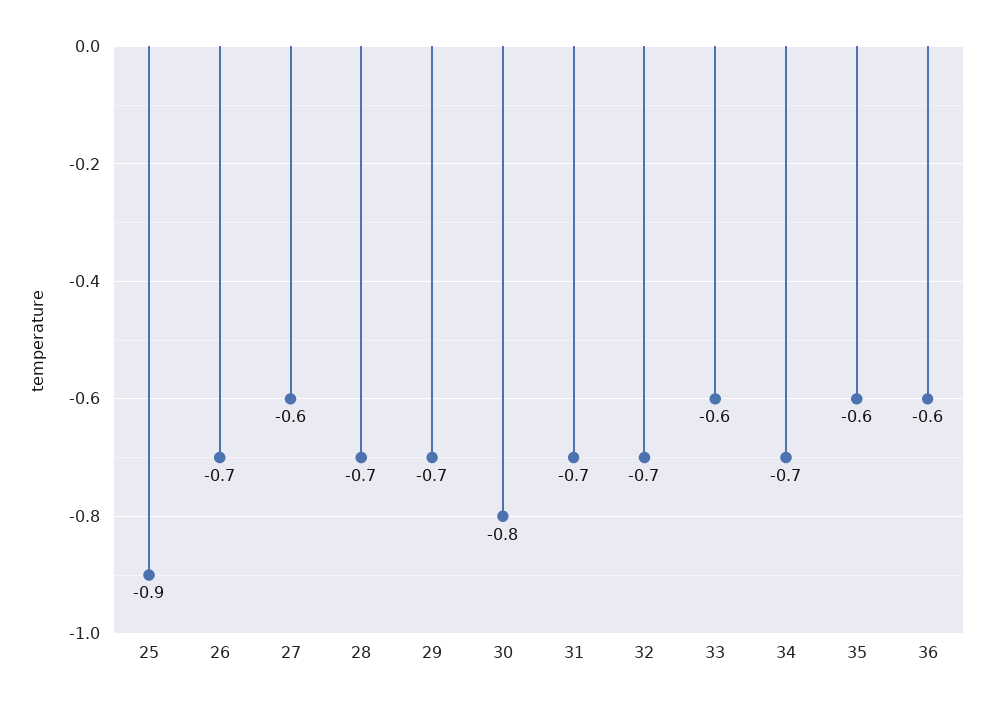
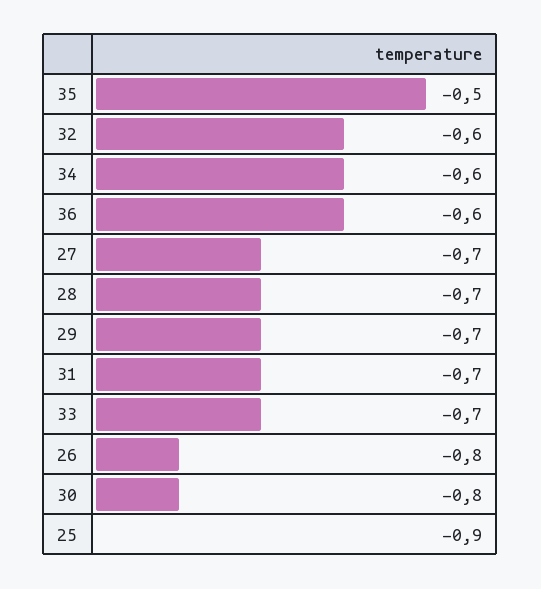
26: -0.7 -> -0.8
27: -0.6 -> -0.7
32: -0.7 -> -0.6
33: -0.6 -> -0.7
34: -0.7 -> -0.6
35: -0.6 -> -0.5

